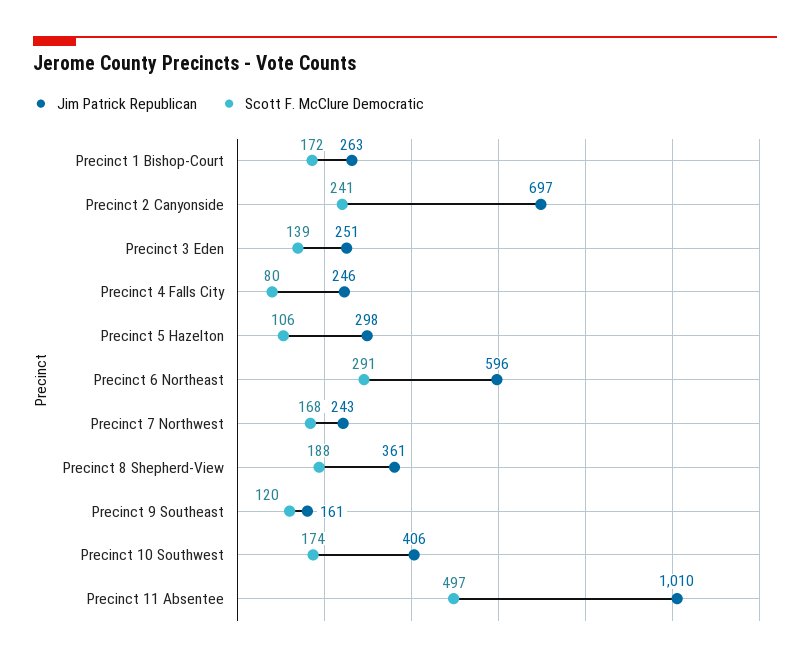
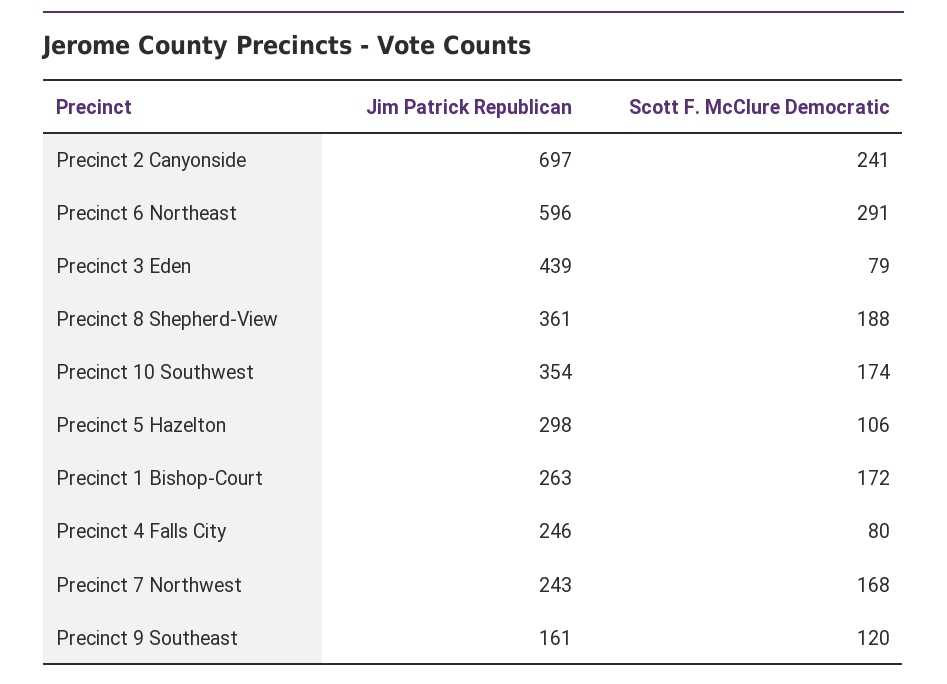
Jim Patrick Republican, Precinct 3 Eden: 251 -> 439
Scott F. McClure Democratic, Precinct 3 Eden: 139 -> 79
Jim Patrick Republican, Precinct 10 Southwest: 406 -> 354
Jim Patrick Republican, Precinct 11 Absentee: 1010 -> none
Scott F. McClure Democratic, Precinct 11 Absentee: 497 -> none

